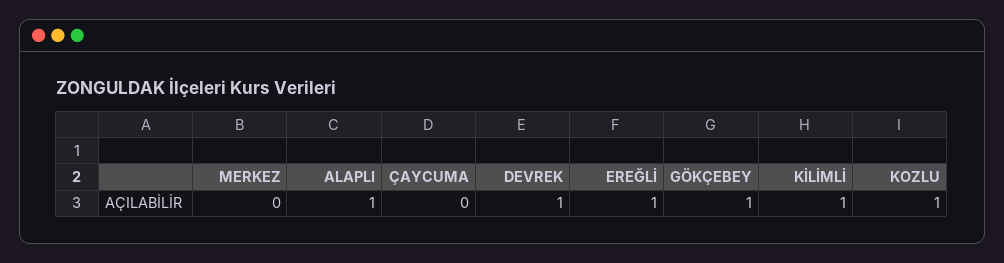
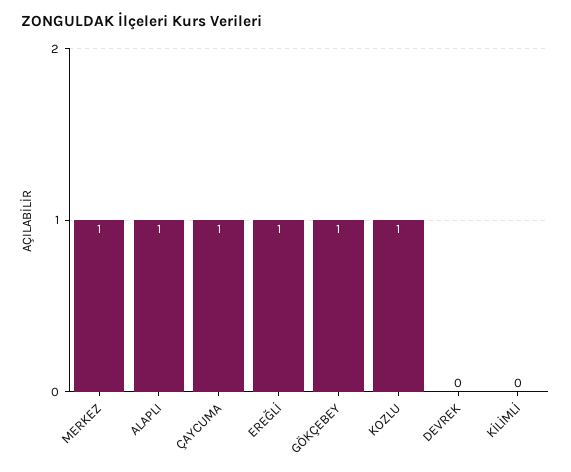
MERKEZ: 0 -> 1
ÇAYCUMA: 0 -> 1
DEVREK: 1 -> 0
KİLİMLİ: 1 -> 0

